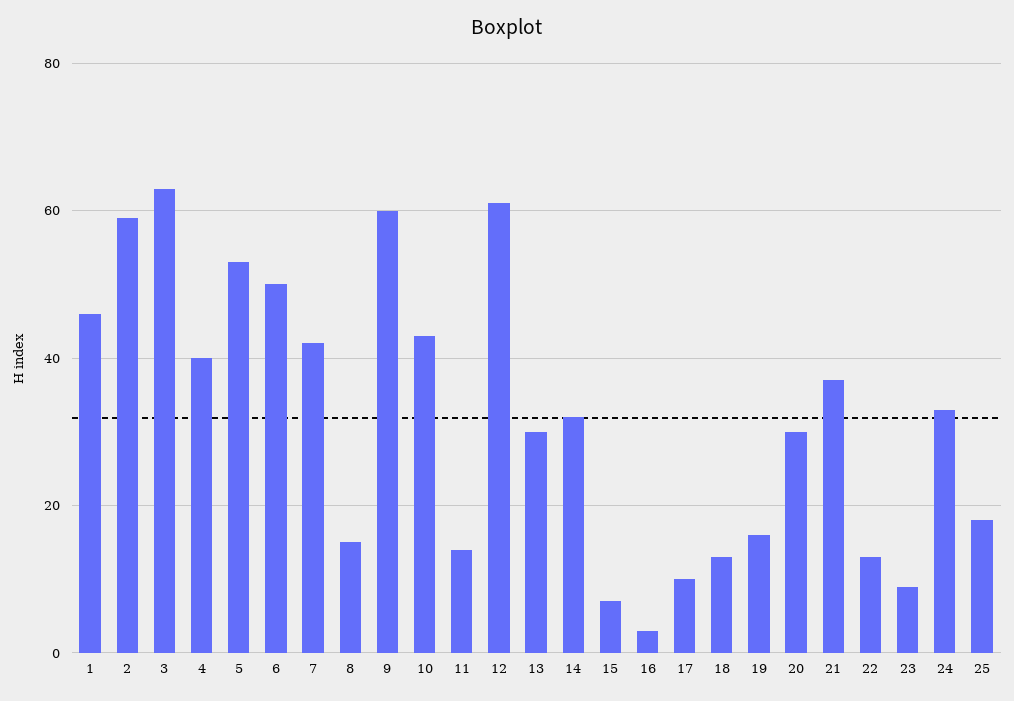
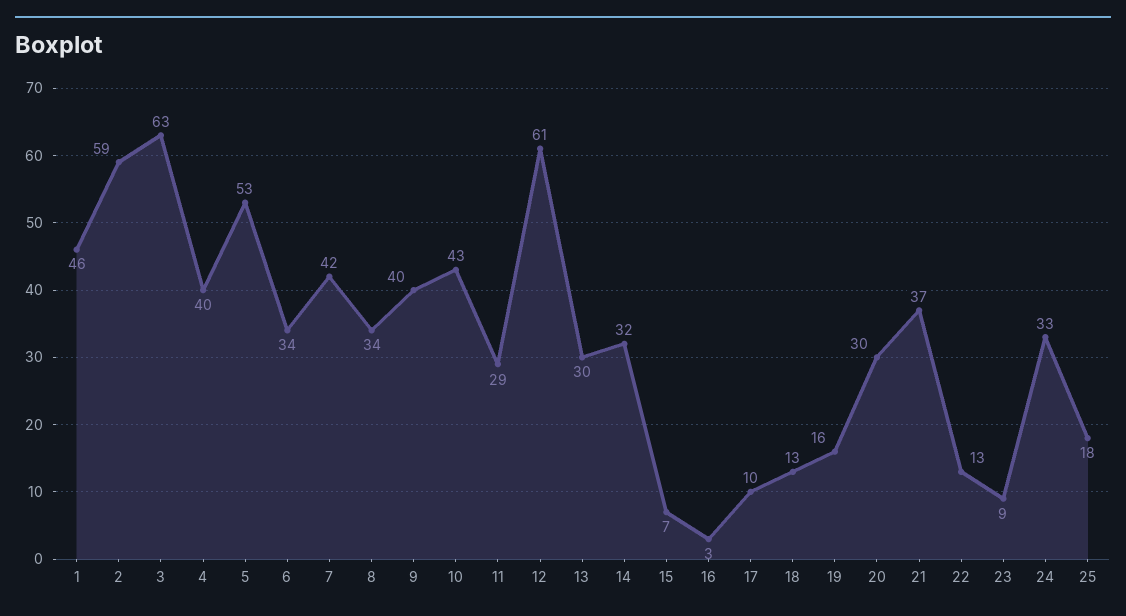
6: 50 -> 34
8: 15 -> 34
9: 60 -> 40
11: 15 -> 29

